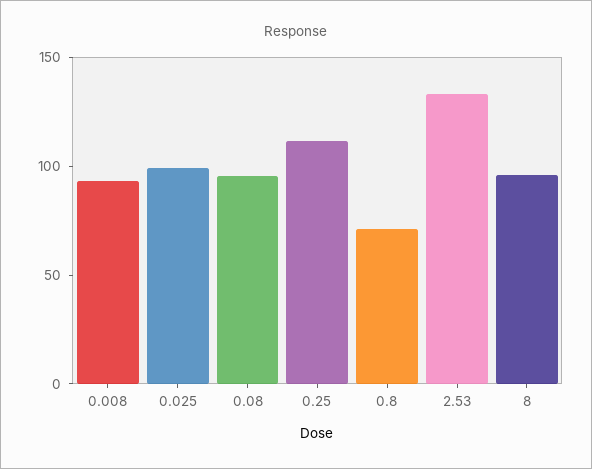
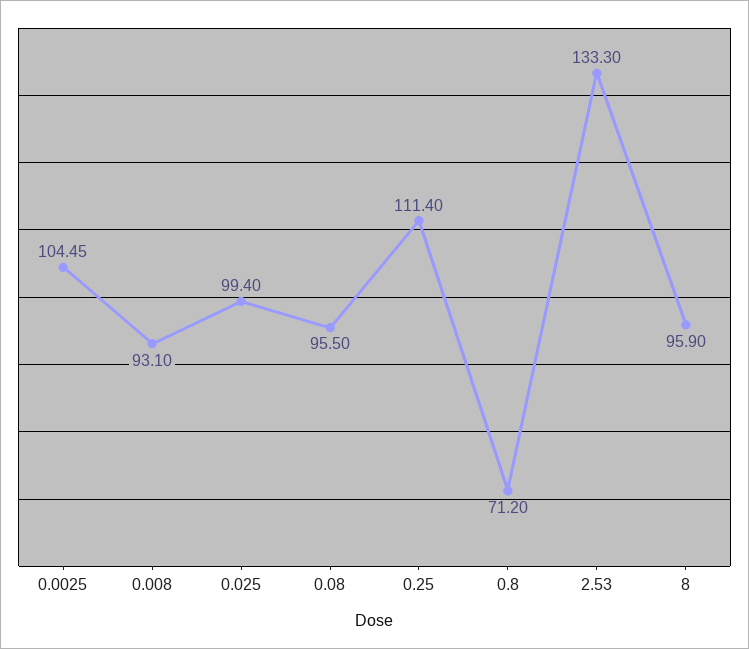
0.0025: none -> 104.45

